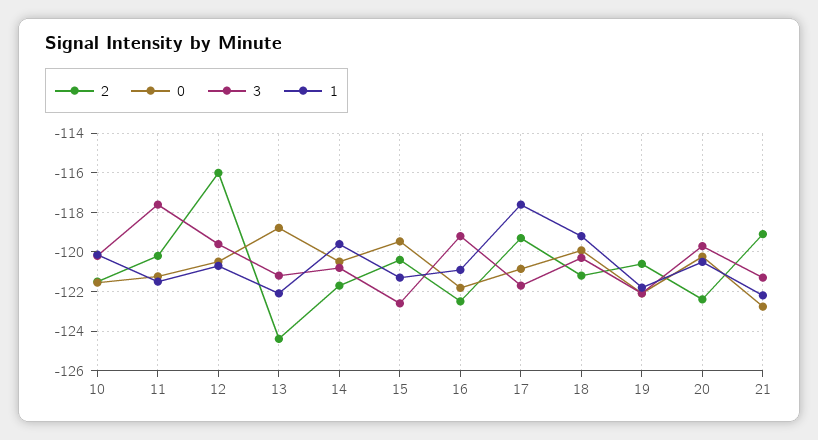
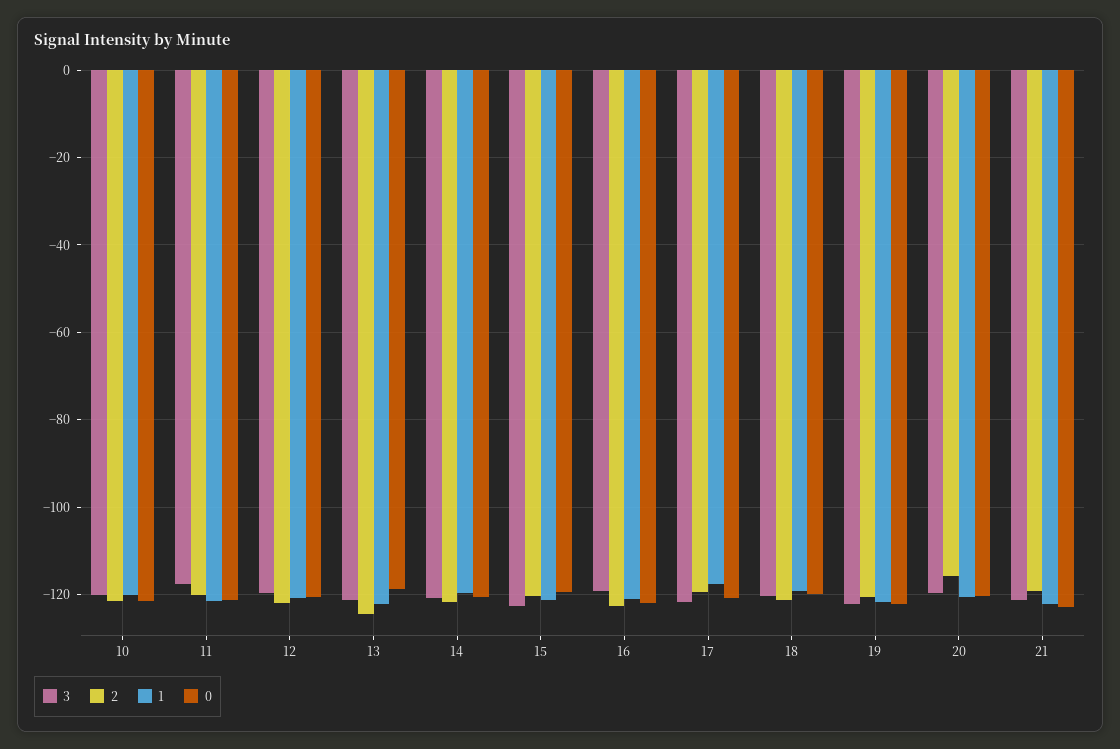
2, 12: -116 -> -122
2, 20: -122.5 -> -116

